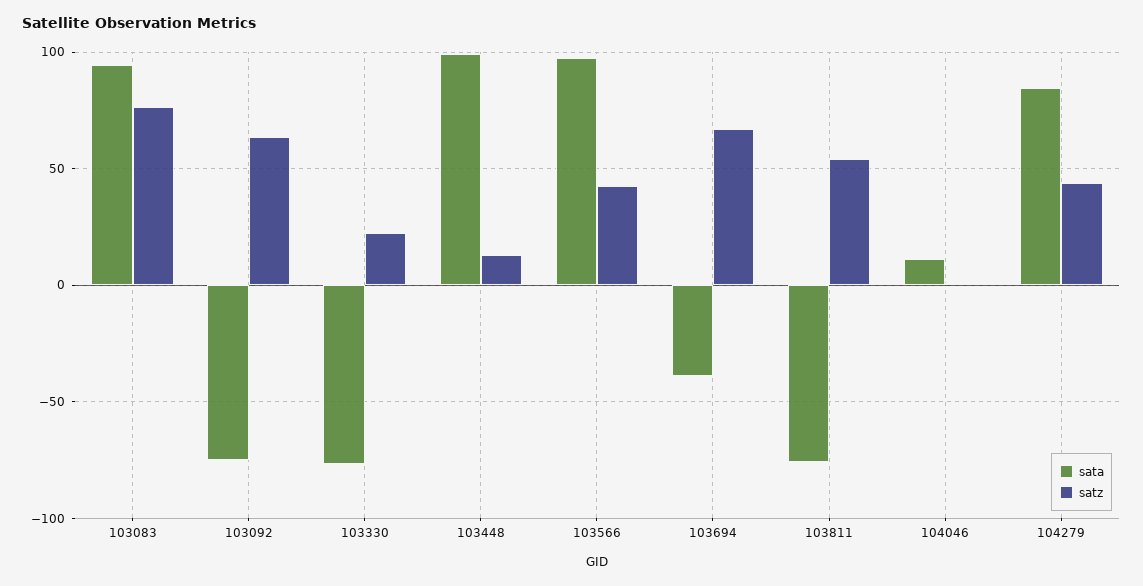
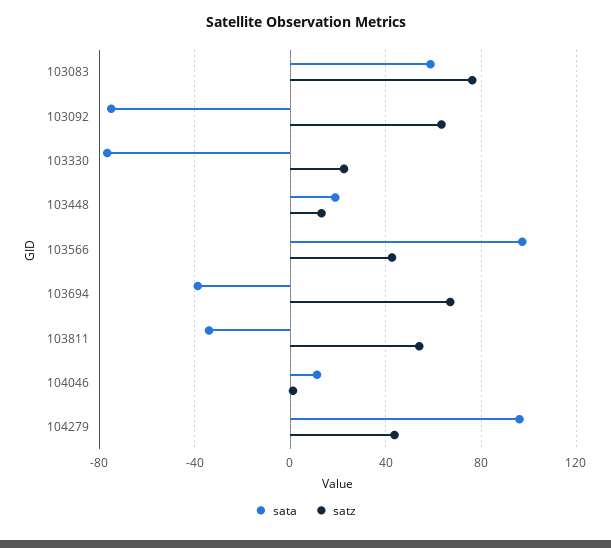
sata, 103083: 95 -> 60
sata, 103448: 100 -> 20
sata, 103811: -75 -> -35
sata, 104279: 85 -> 95

